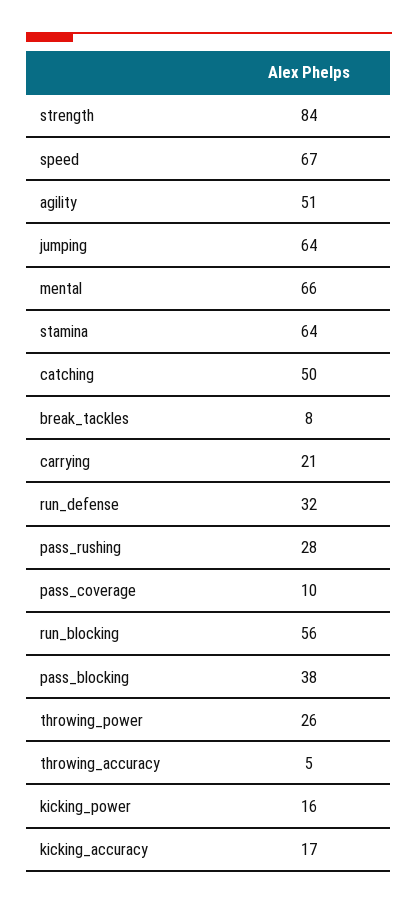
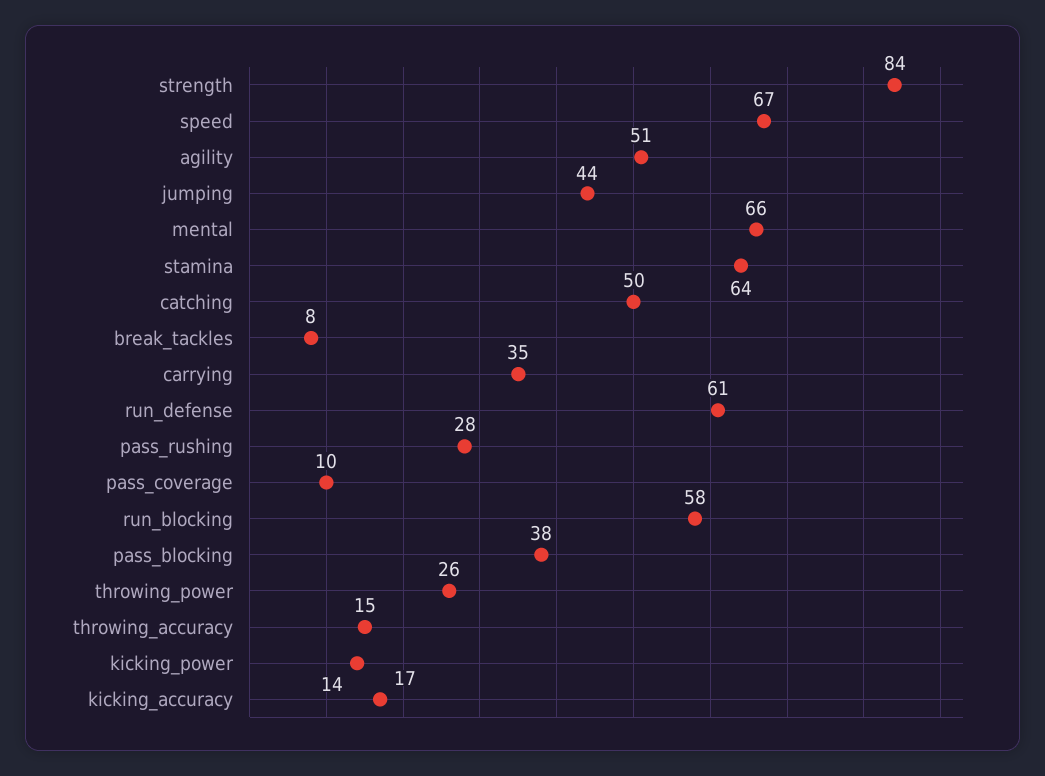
jumping: 64 -> 44
carrying: 21 -> 35
run_defense: 32 -> 61
run_blocking: 56 -> 58
throwing_accuracy: 5 -> 15
kicking_power: 16 -> 14

